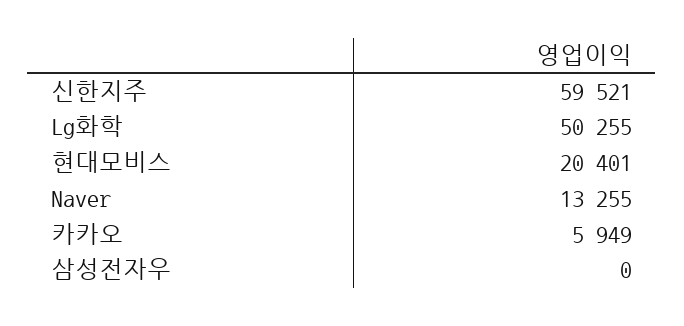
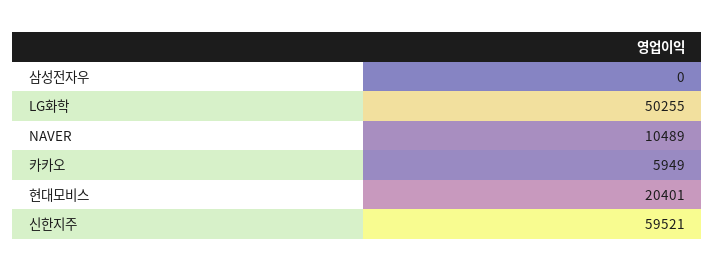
Naver: 13255 -> 10489

